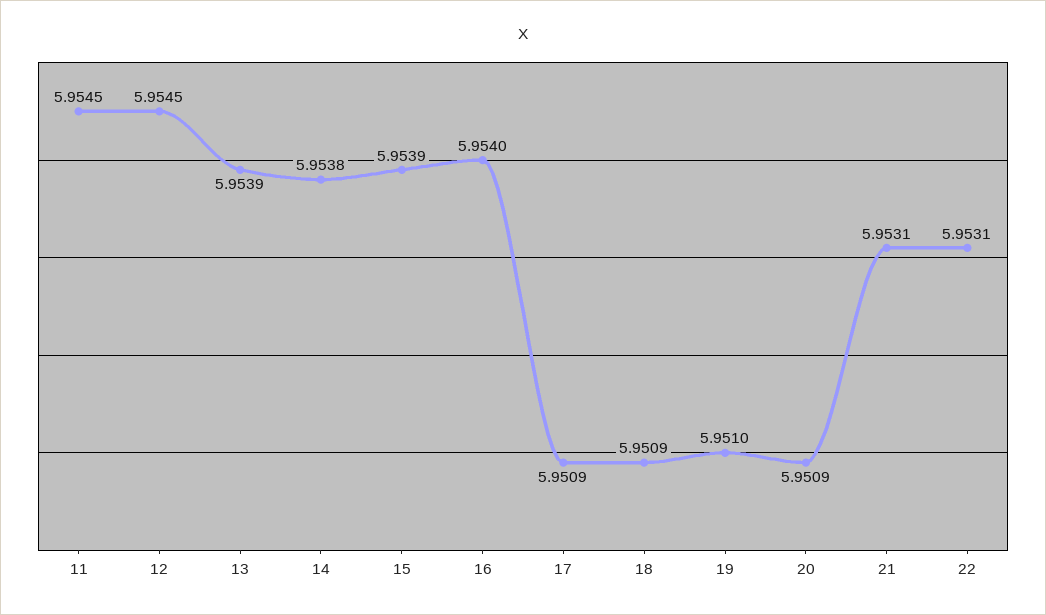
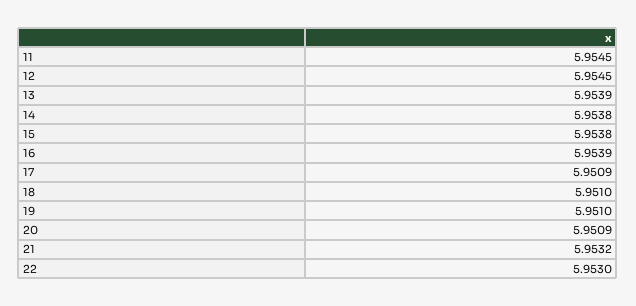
15: 5.9539 -> 5.9538
16: 5.954 -> 5.9539
18: 5.9509 -> 5.951
21: 5.9531 -> 5.9532
22: 5.9531 -> 5.953

